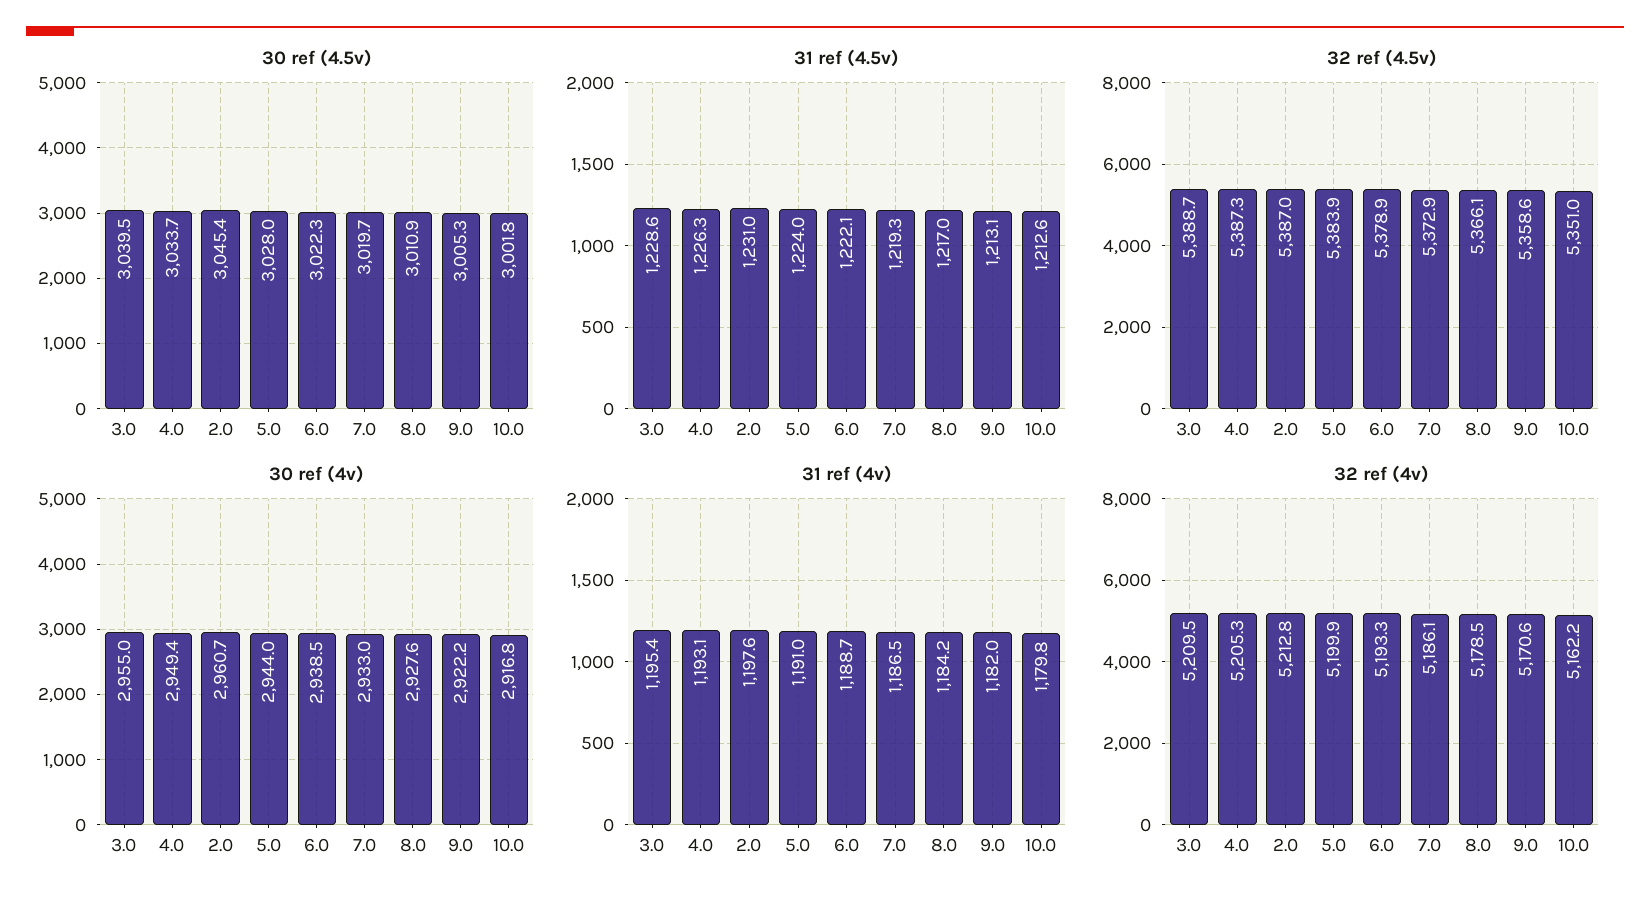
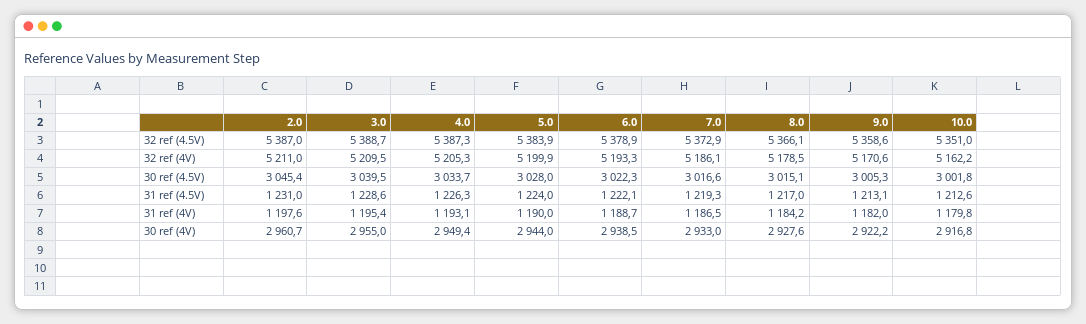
30 ref (4.5v), 7.0: 3019.7 -> 3016.6
30 ref (4.5v), 8.0: 3010.9 -> 3015.1
31 ref (4v), 5.0: 1191 -> 1190
32 ref (4v), 2.0: 5212.8 -> 5211

